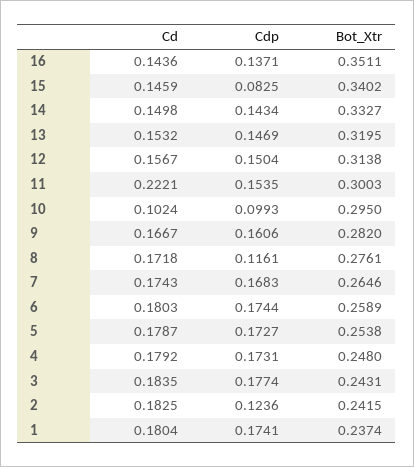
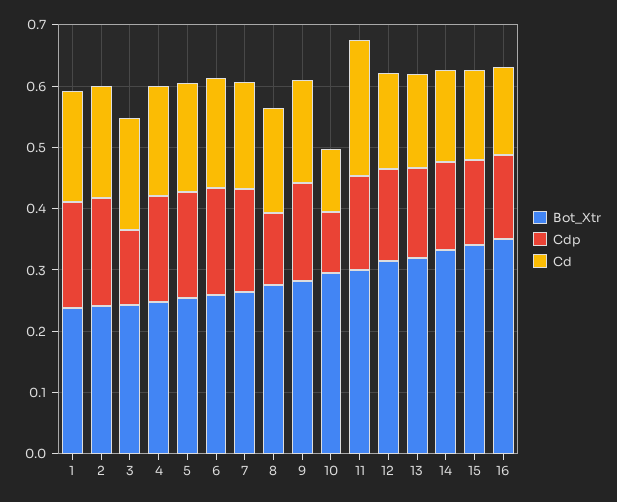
Cdp, 15: 0.0825 -> 0.14
Cdp, 3: 0.1774 -> 0.12
Cdp, 2: 0.1236 -> 0.18

